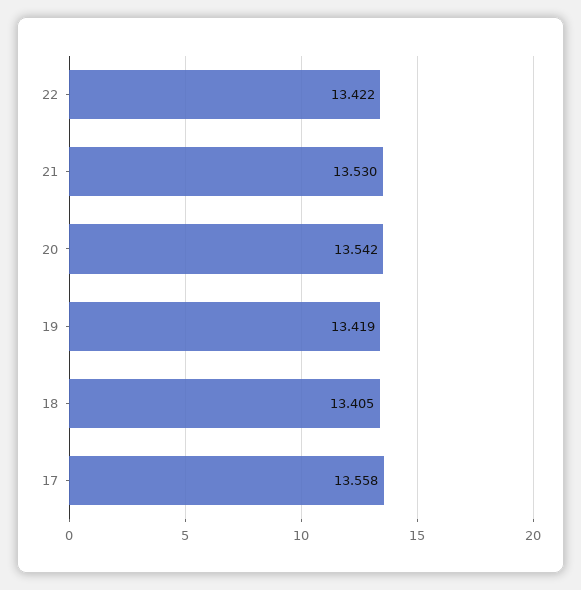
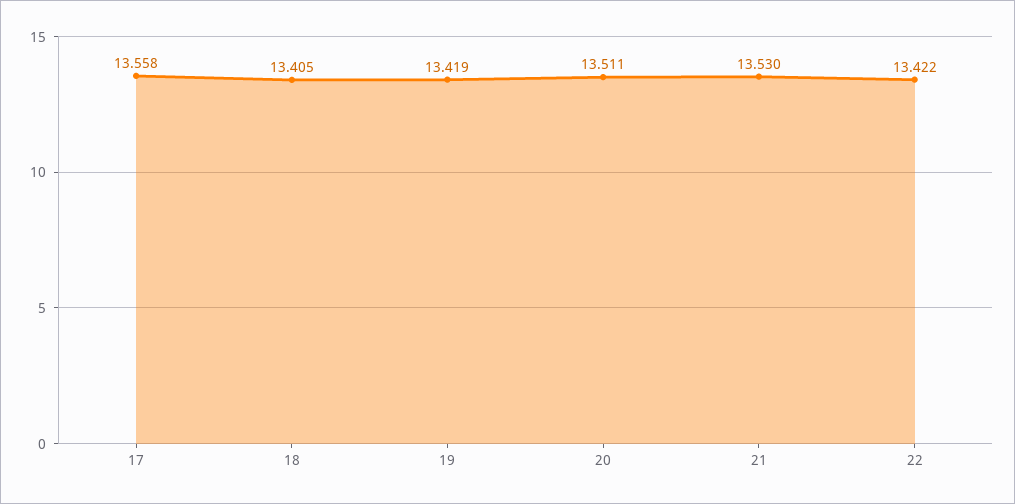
20: 13.542 -> 13.511

